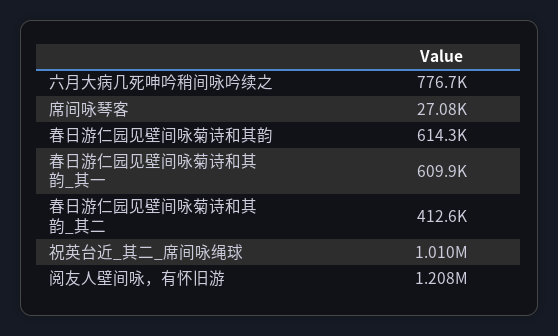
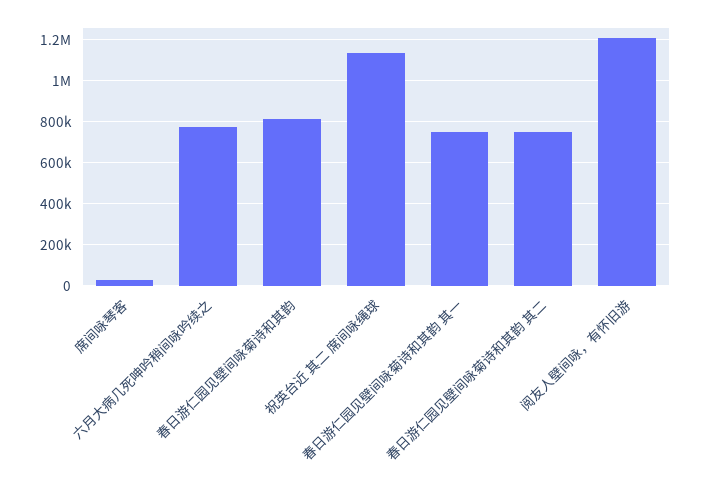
春日游仁园见壁间咏菊诗和其韵: 614300 -> 800000
春日游仁园见壁间咏菊诗和其韵_其一: 609900 -> 750000
春日游仁园见壁间咏菊诗和其韵_其二: 412600 -> 750000
祝英台近_其二_席间咏绳球: 1010000 -> 1150000

